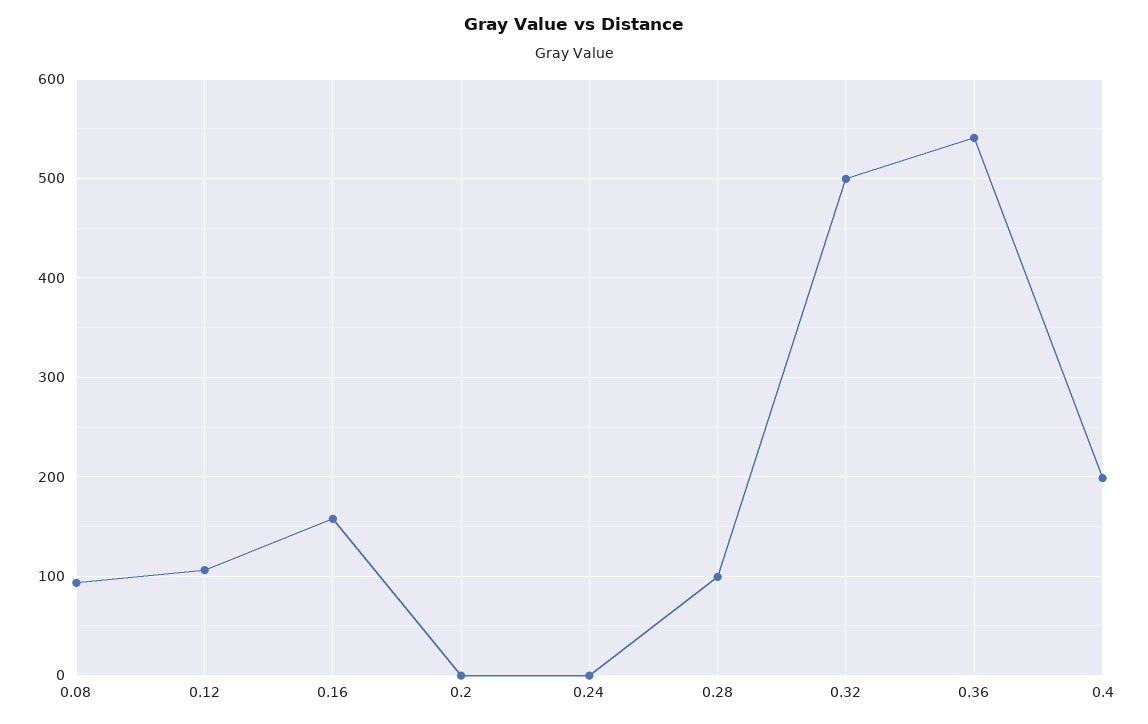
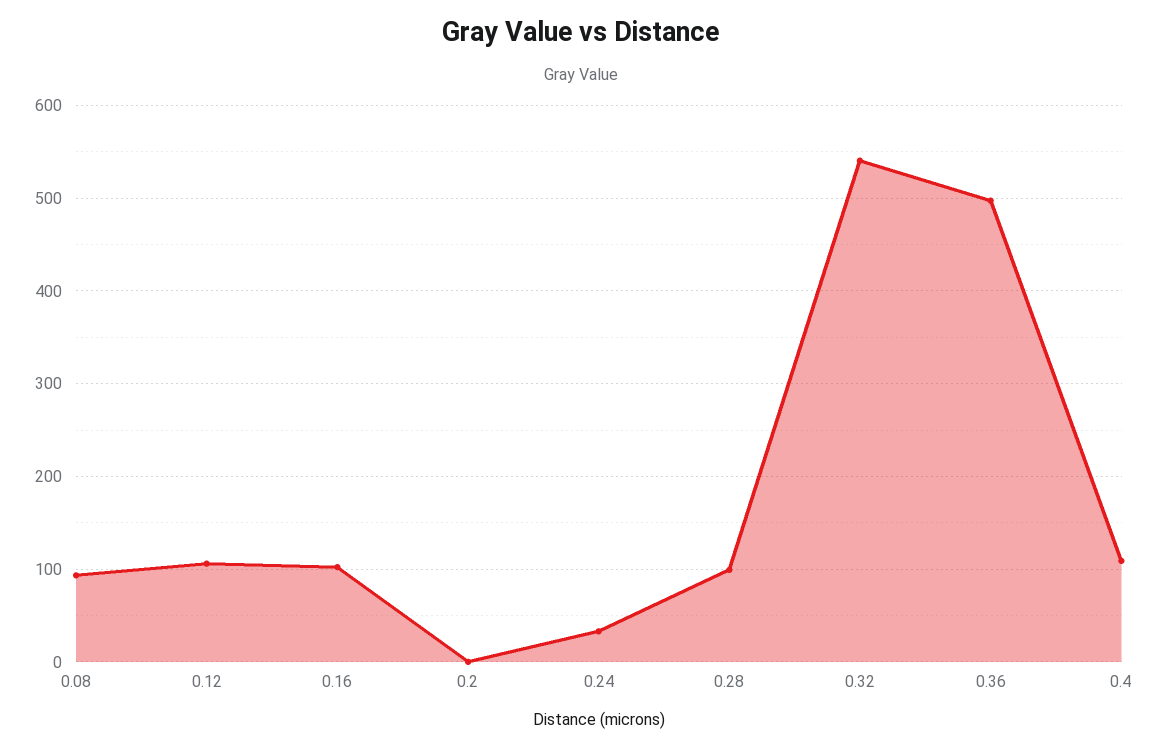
0.16: 160 -> 100
0.24: 0 -> 30
0.32: 500 -> 540
0.36: 540 -> 500
0.4: 200 -> 110

